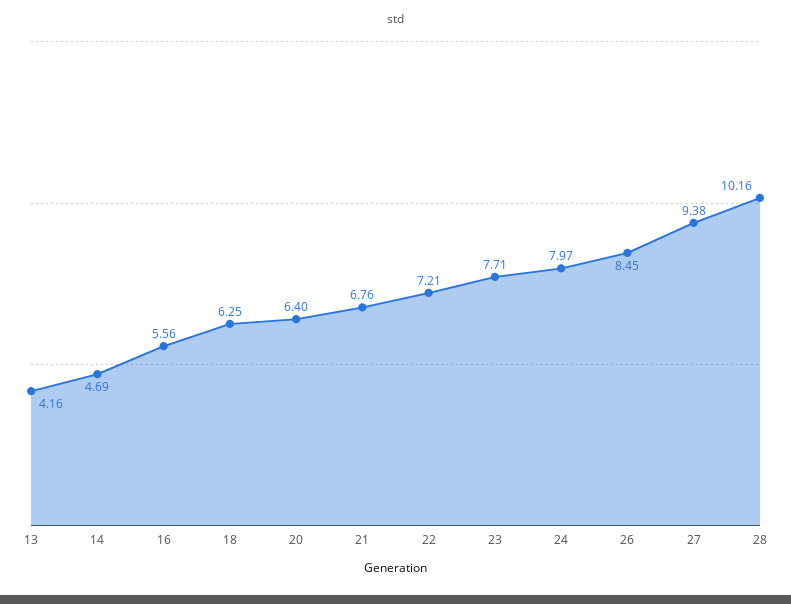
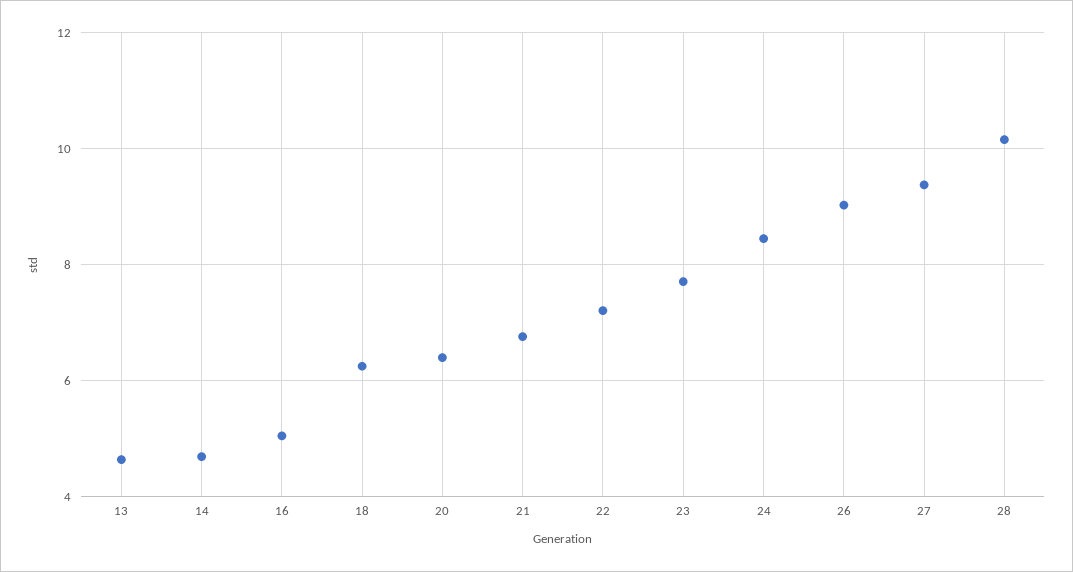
13: 4.16 -> 4.6
16: 5.56 -> 5
24: 7.97 -> 8.4
26: 8.45 -> 9

